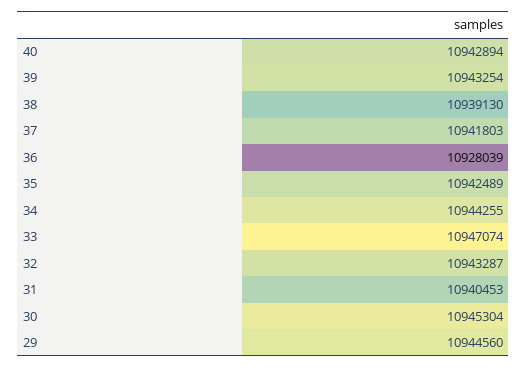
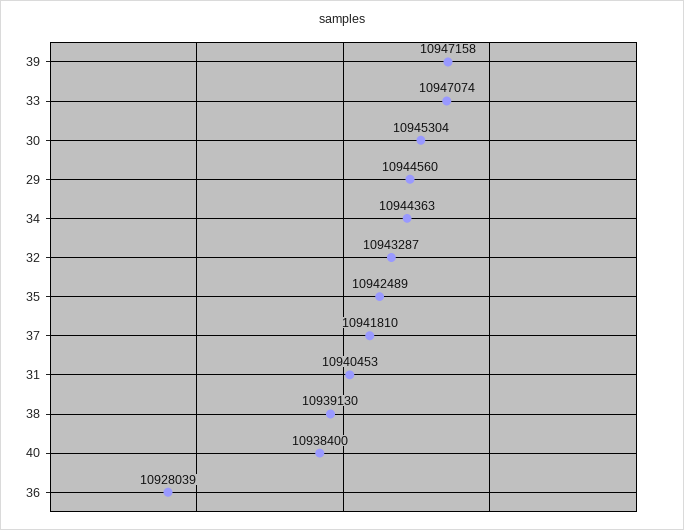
40: 10942894 -> 10938400
39: 10943254 -> 10947158
37: 10941803 -> 10941810
34: 10944255 -> 10944363

